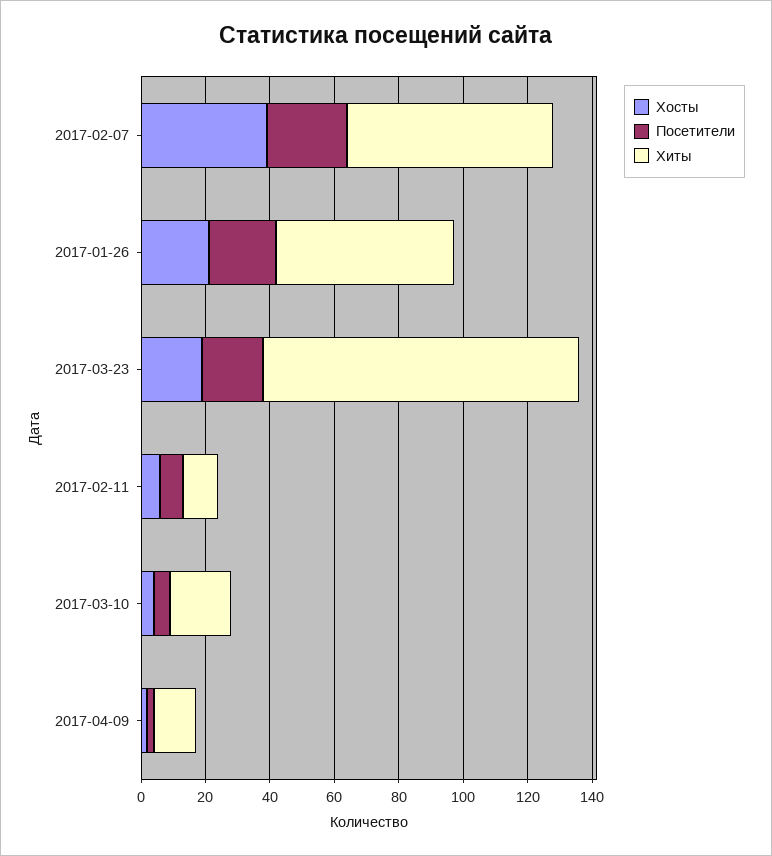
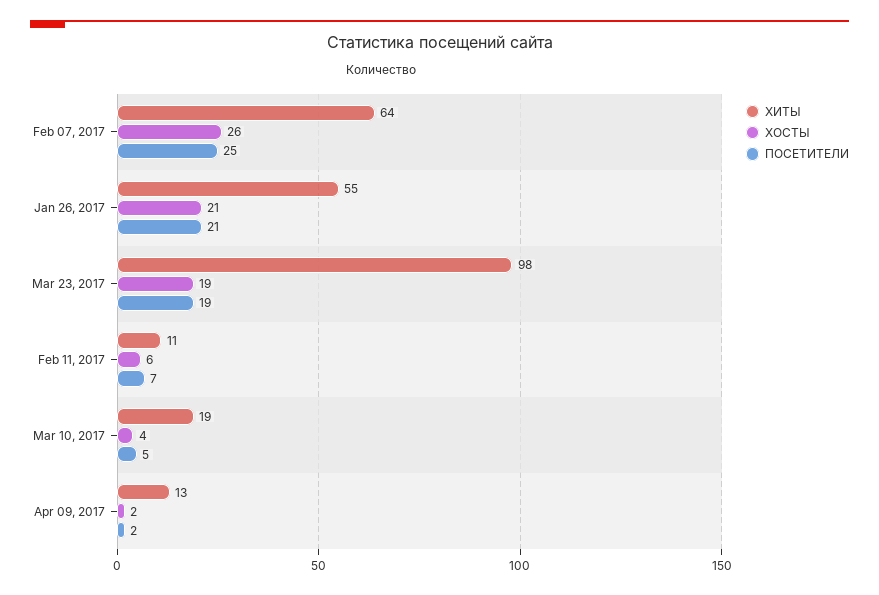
Хосты, 2017-02-07: 40 -> 26

